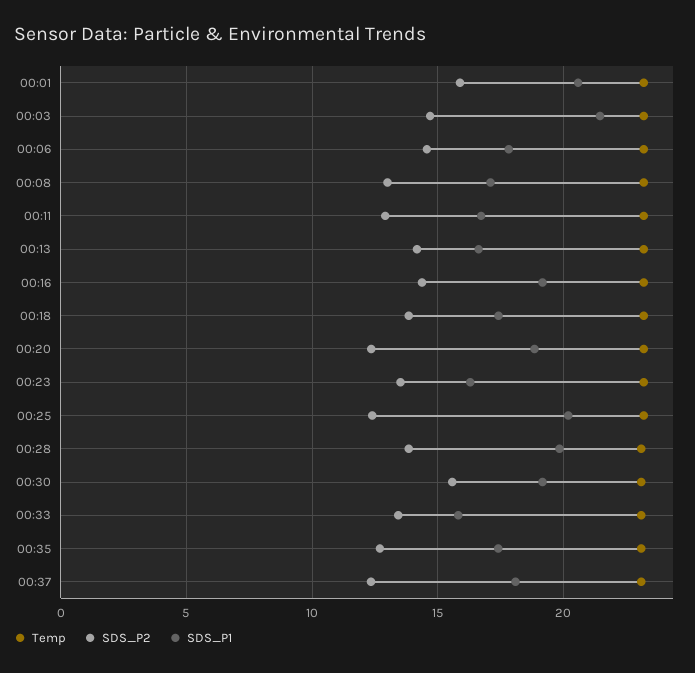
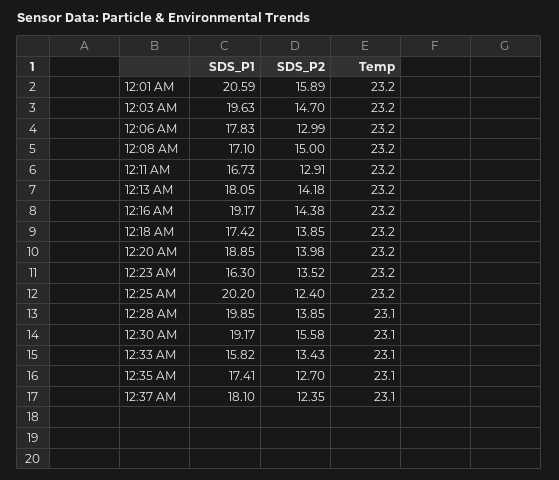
SDS_P1, 00:03: 21.5 -> 19.63
SDS_P2, 00:06: 14.5 -> 12.99
SDS_P2, 00:08: 13 -> 15
SDS_P1, 00:13: 16.5 -> 18.05
SDS_P2, 00:20: 12.5 -> 13.98

